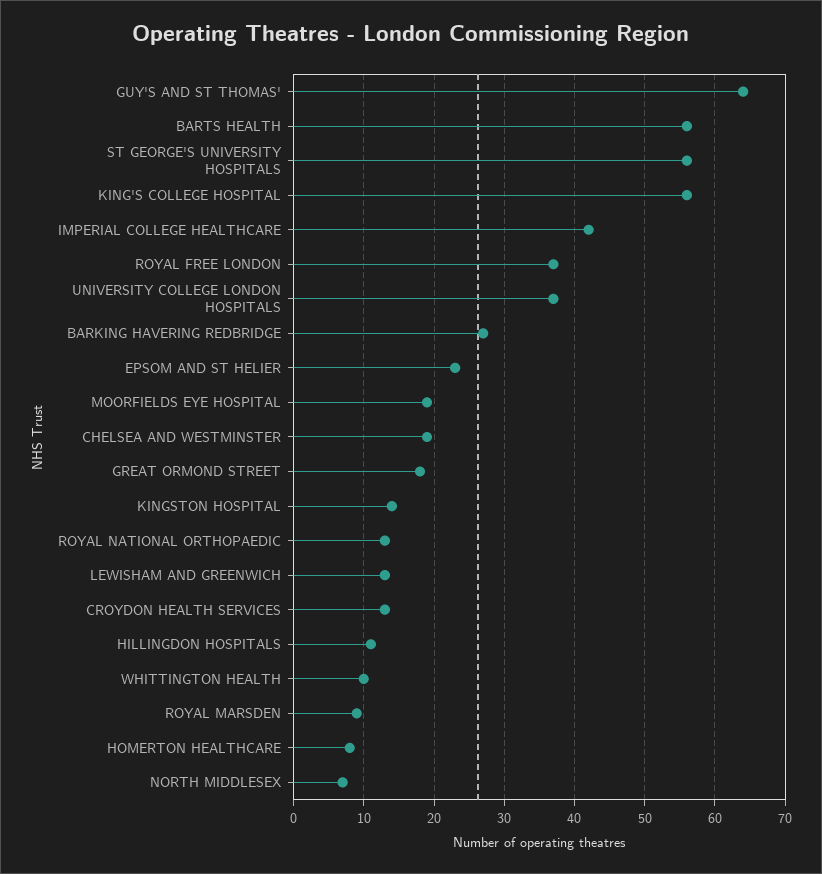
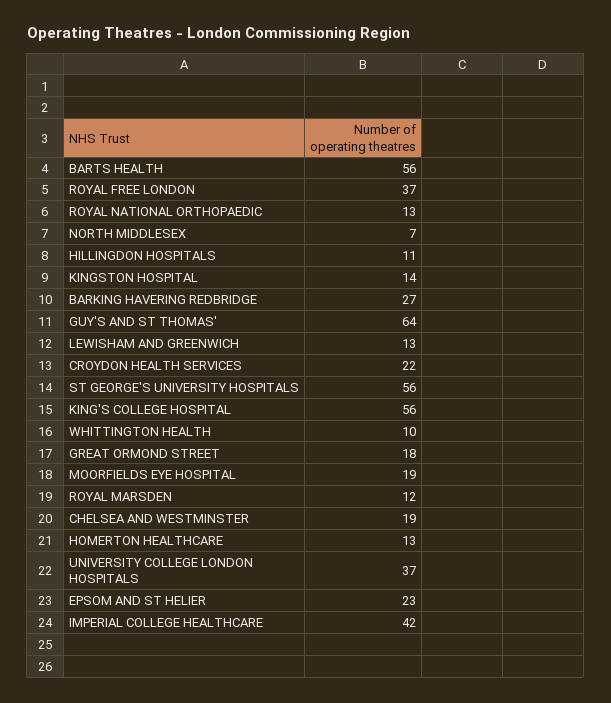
CROYDON HEALTH SERVICES: 13 -> 22
ROYAL MARSDEN: 9 -> 12
HOMERTON HEALTHCARE: 8 -> 13

